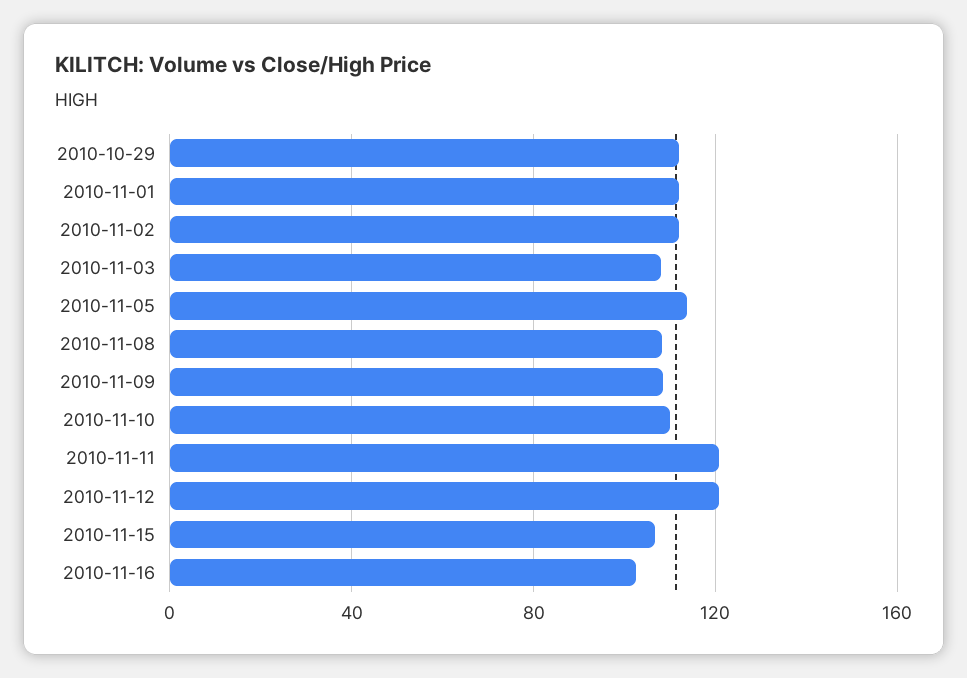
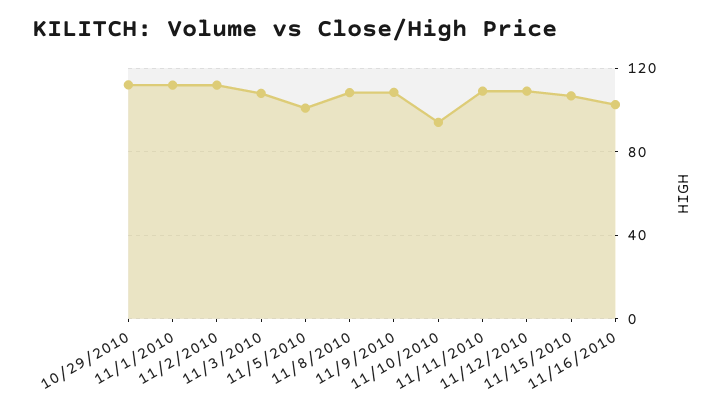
2010-11-05: 115 -> 100
2010-11-10: 110 -> 95
2010-11-11: 120 -> 110
2010-11-12: 120 -> 110

